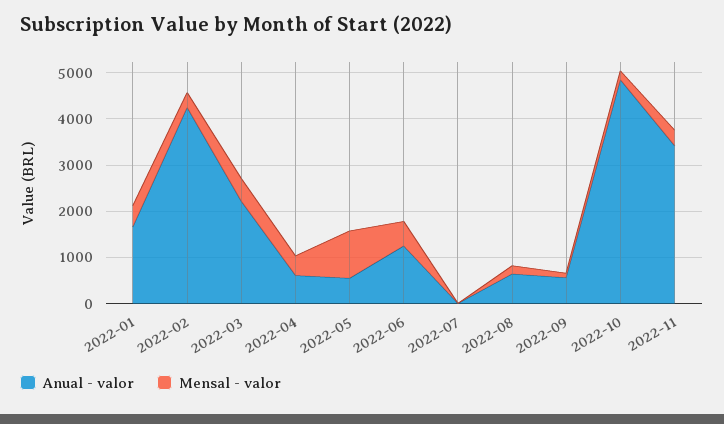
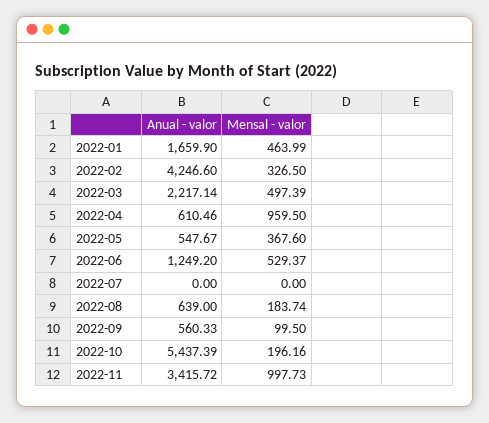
Mensal - valor, 2022-04: 400 -> 959.5
Mensal - valor, 2022-05: 1000 -> 367.6
Anual - valor, 2022-10: 4800 -> 5437.39
Mensal - valor, 2022-11: 400 -> 997.73

